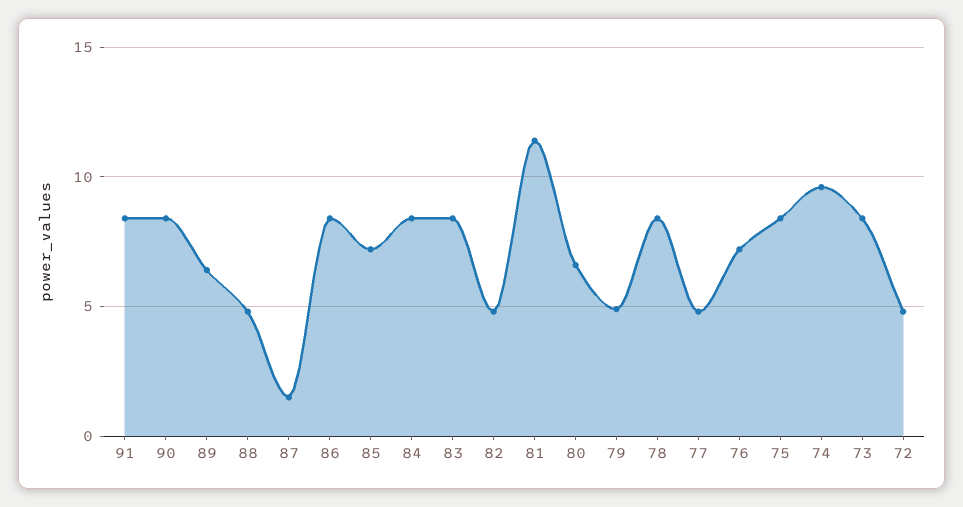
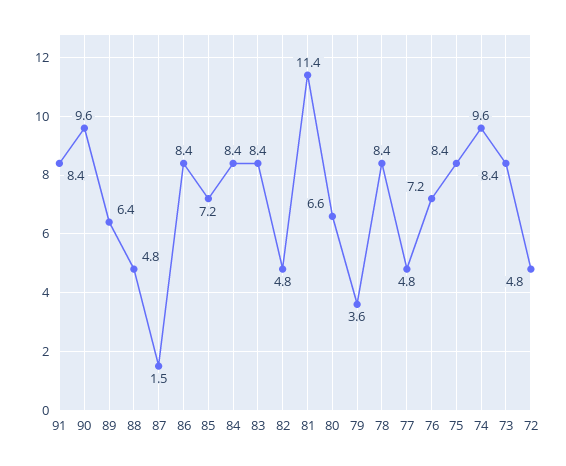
90: 8.5 -> 9.6
79: 5 -> 3.6

